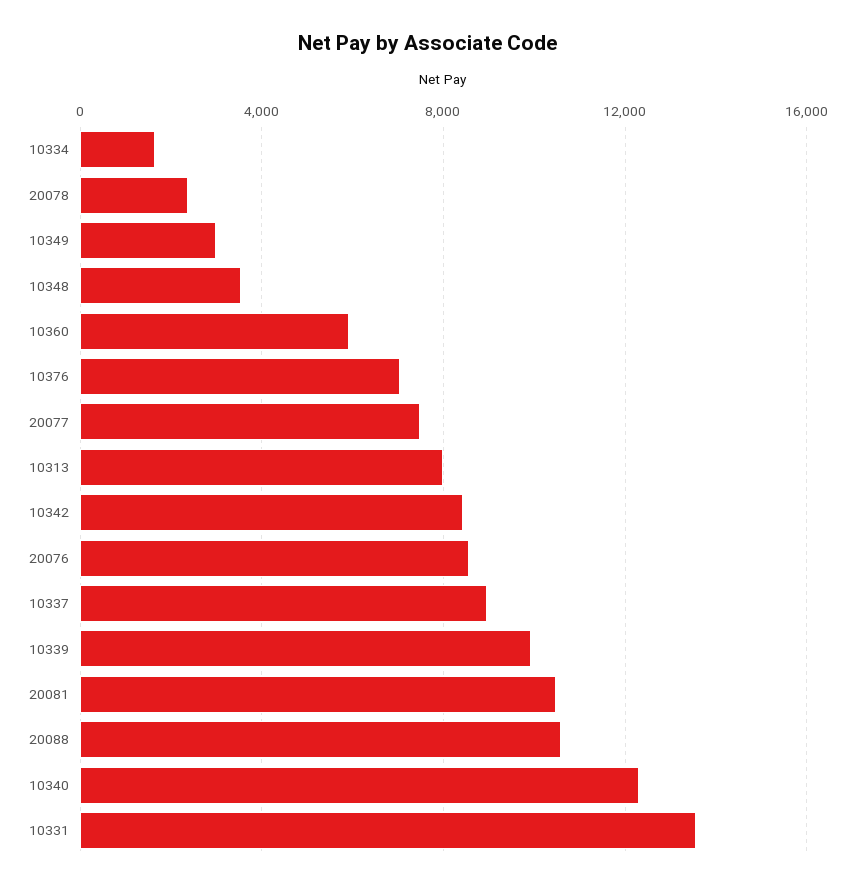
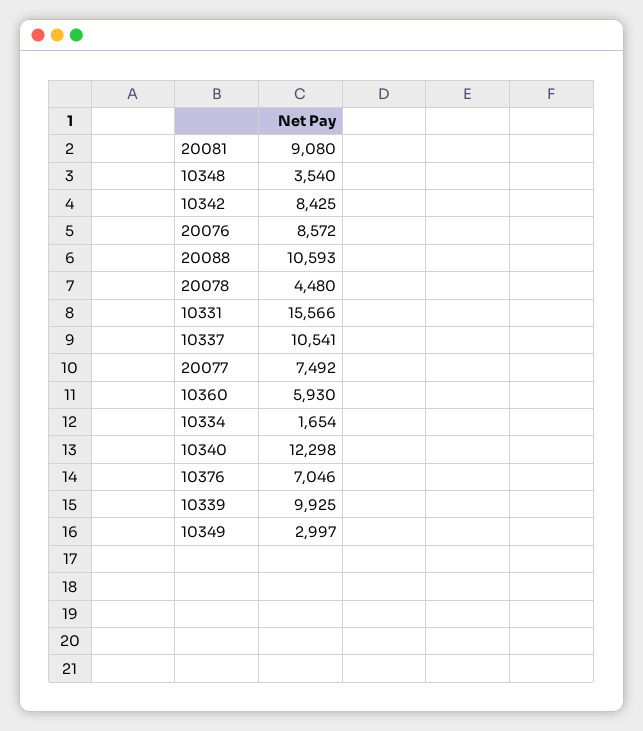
20078: 2500 -> 4480
10313: 8000 -> none
10337: 9000 -> 10541
20081: 10500 -> 9080
10331: 13500 -> 15566

